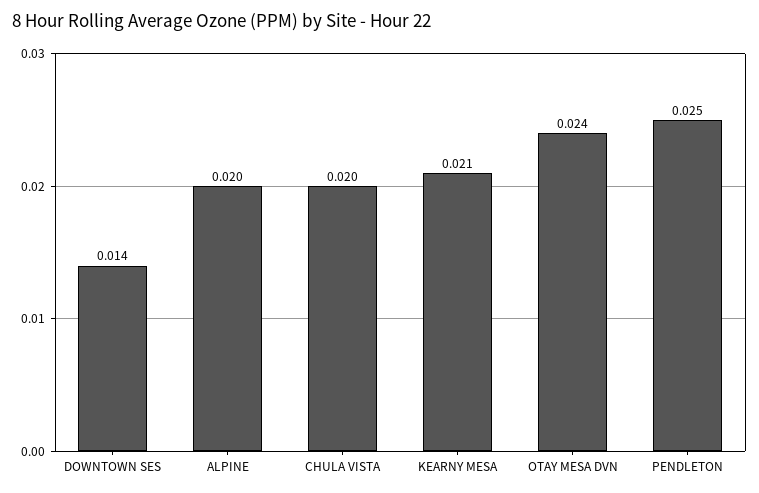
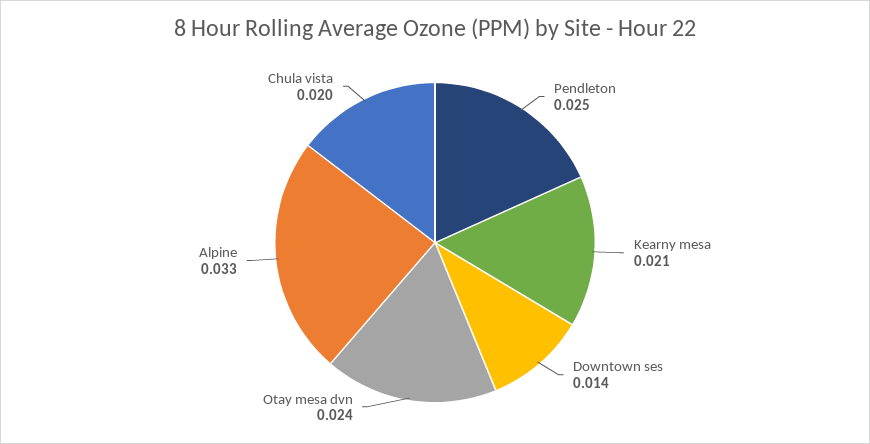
ALPINE: 0.02 -> 0.033

